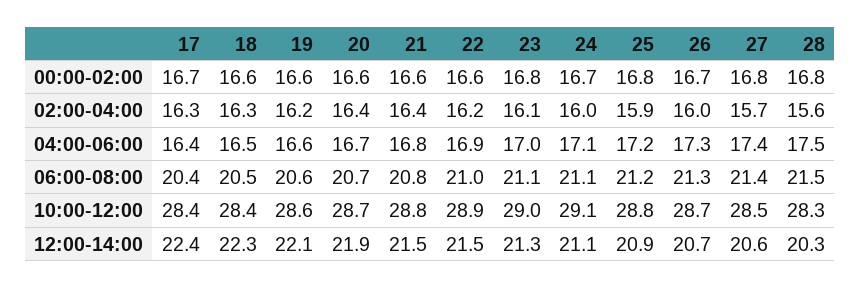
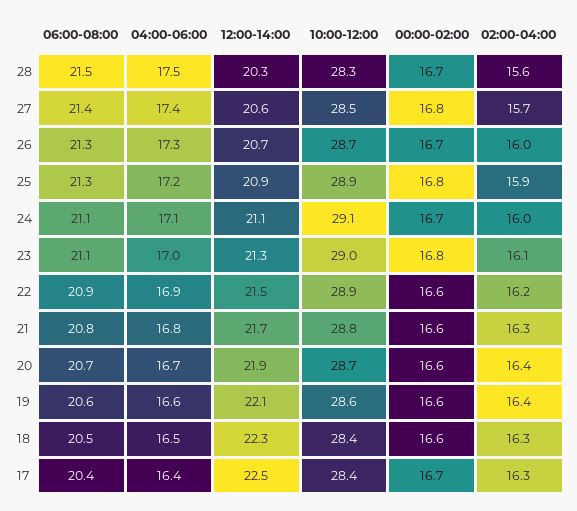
28, 00:00-02:00: 16.8 -> 16.7
19, 02:00-04:00: 16.2 -> 16.4
21, 02:00-04:00: 16.4 -> 16.3
22, 06:00-08:00: 21 -> 20.9
25, 06:00-08:00: 21.2 -> 21.3
25, 10:00-12:00: 28.8 -> 28.9
17, 12:00-14:00: 22.4 -> 22.5
21, 12:00-14:00: 21.5 -> 21.7

